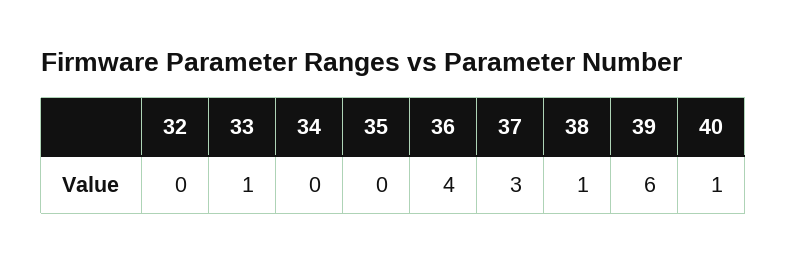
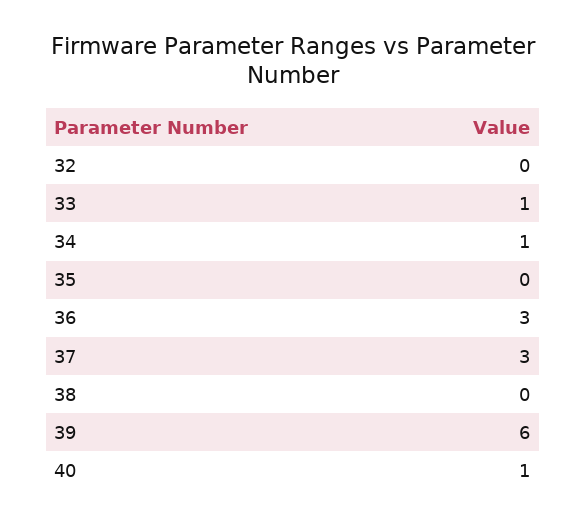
34: 0 -> 1
36: 4 -> 3
38: 1 -> 0

